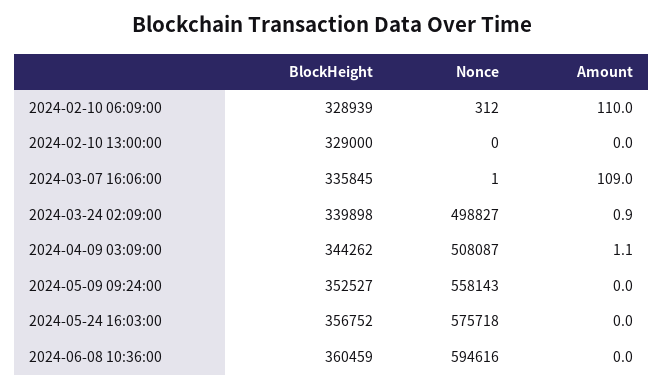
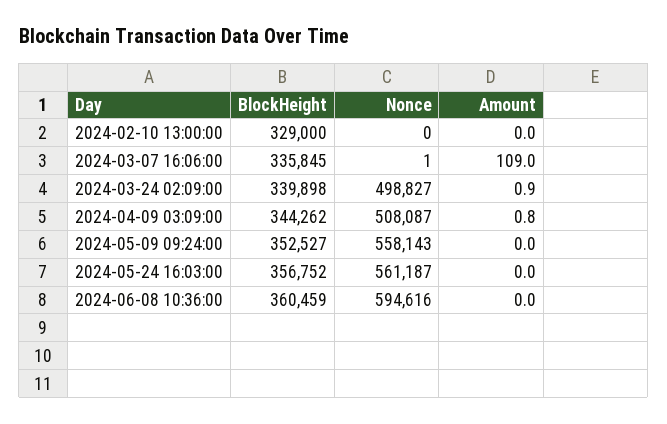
BlockHeight, 2024-02-10 06:09:00: 328939 -> none
Nonce, 2024-02-10 06:09:00: 312 -> none
Amount, 2024-02-10 06:09:00: 110 -> none
Amount, 2024-04-09 03:09:00: 1.1 -> 0.8
Nonce, 2024-05-24 16:03:00: 575718 -> 561187

